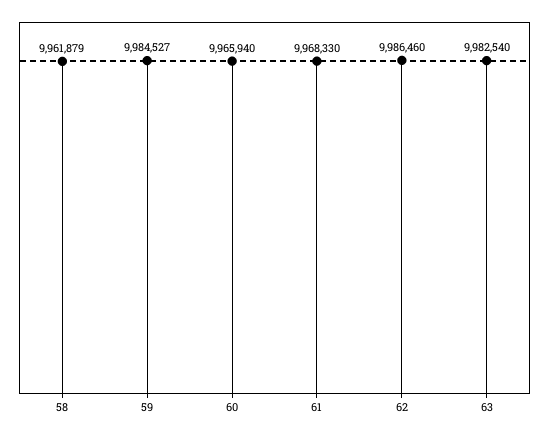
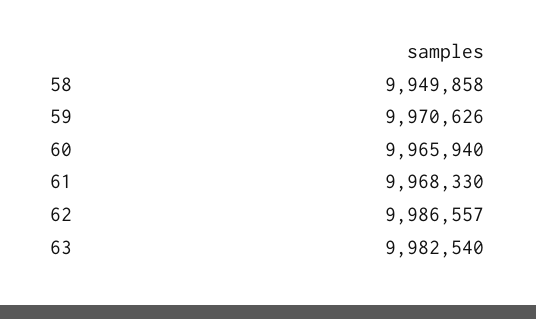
58: 9961879 -> 9949858
59: 9984527 -> 9970626
62: 9986460 -> 9986557

